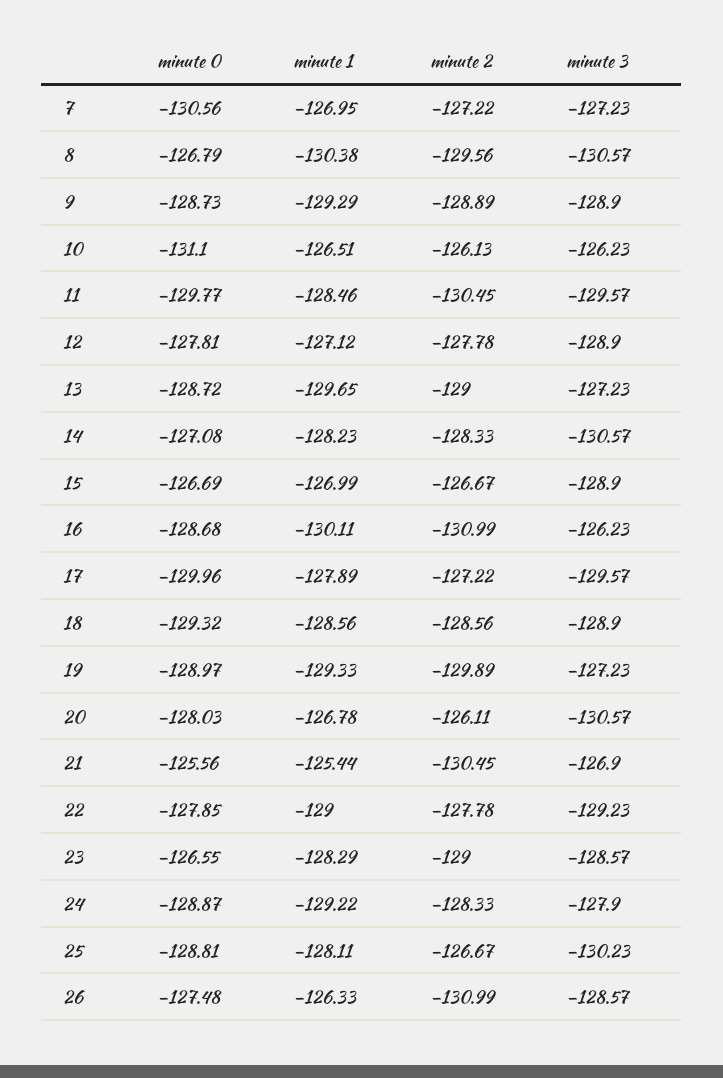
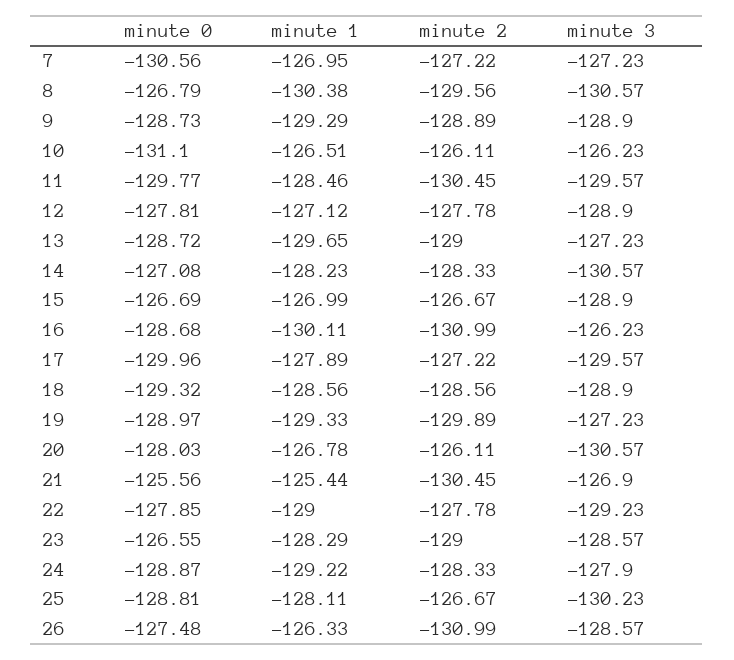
minute 2, 10: -126.13 -> -126.11

